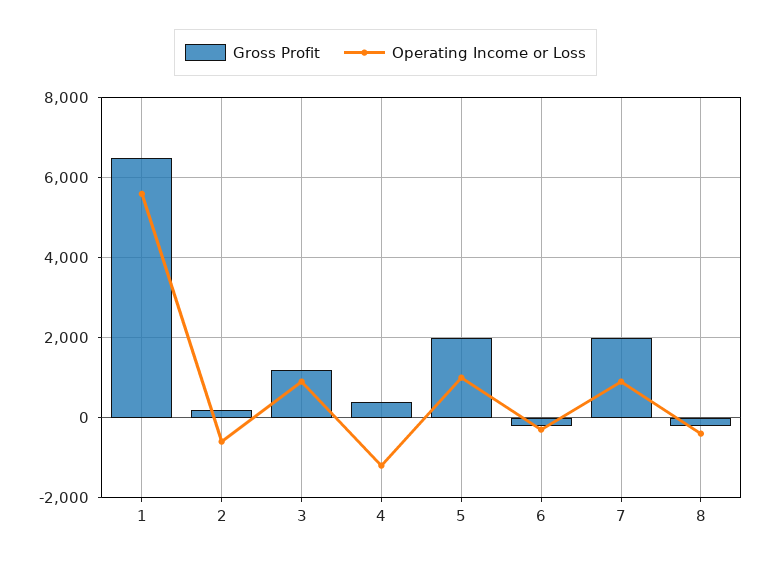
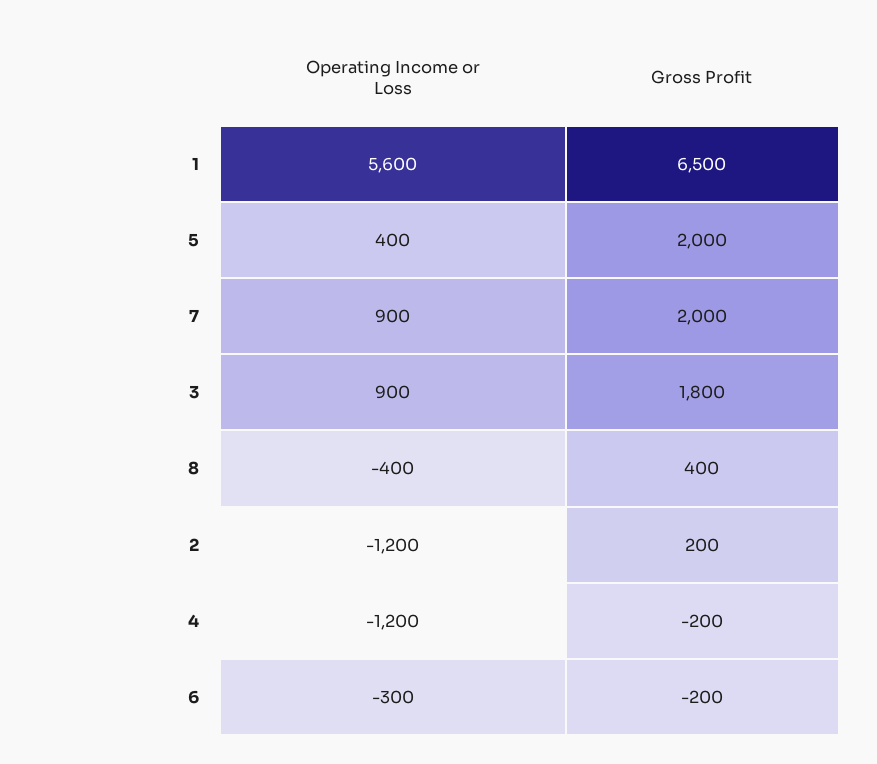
Operating Income or Loss, 2: -600 -> -1200
Gross Profit, 3: 1200 -> 1800
Gross Profit, 4: 400 -> -200
Operating Income or Loss, 5: 1000 -> 400
Gross Profit, 8: -200 -> 400

